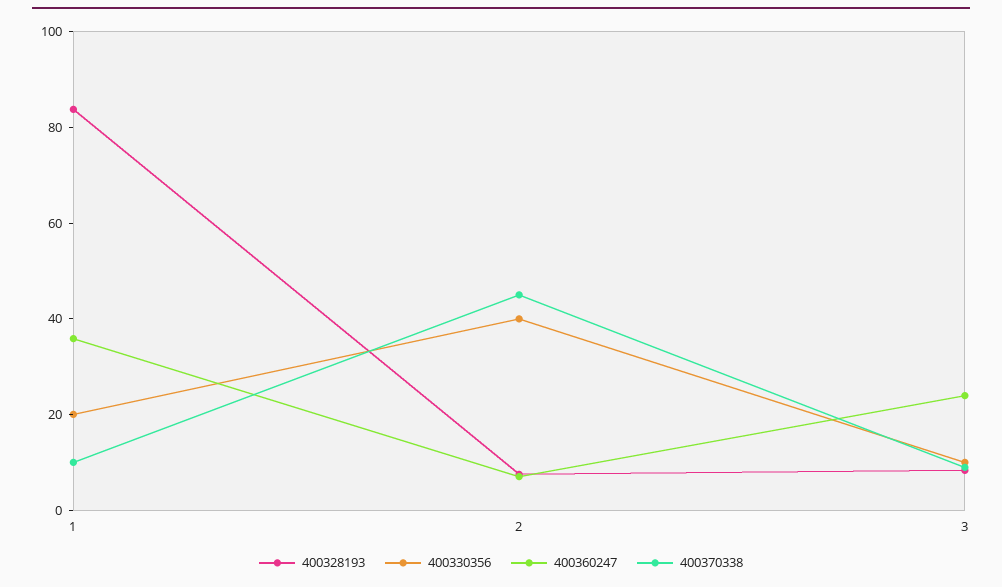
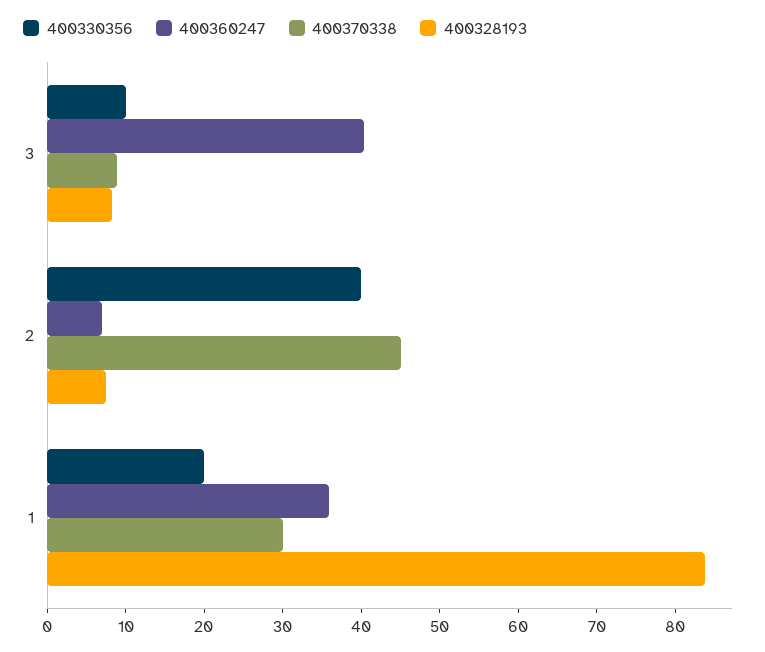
400370338, 1: 10 -> 30
400360247, 3: 25 -> 40

